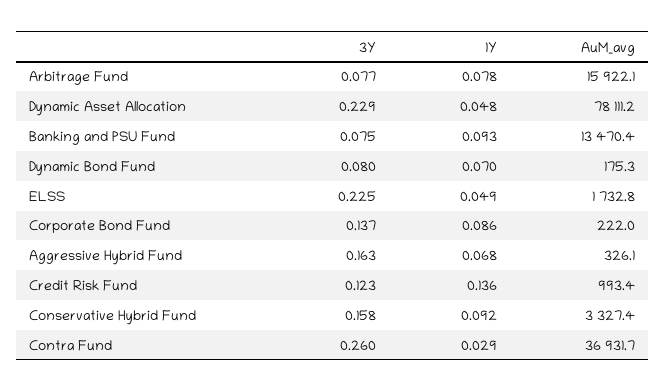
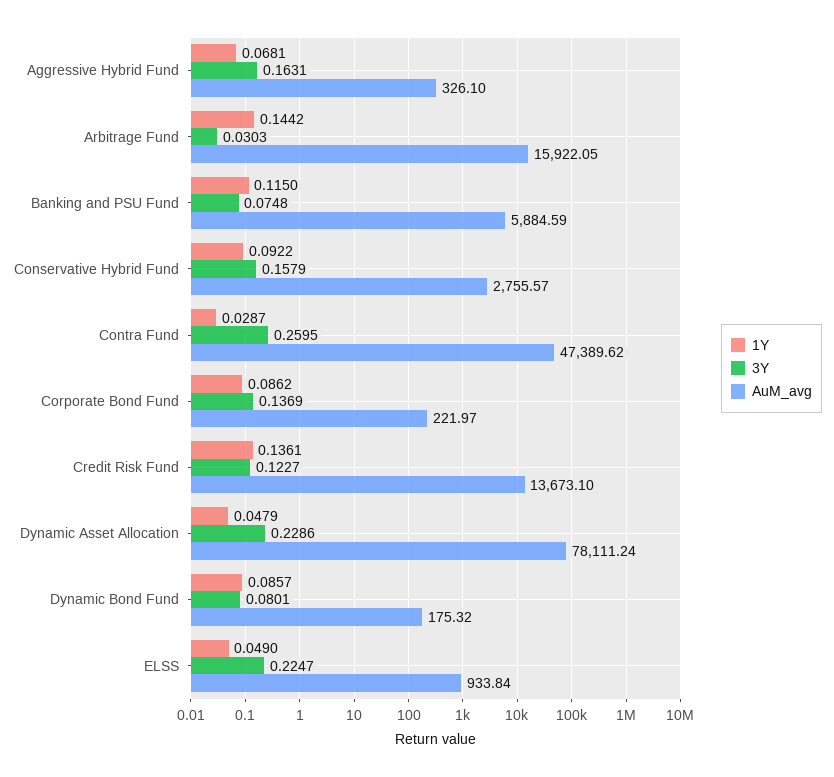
3Y, Arbitrage Fund: 0.077 -> 0.0303
1Y, Arbitrage Fund: 0.078 -> 0.1442
1Y, Banking and PSU Fund: 0.093 -> 0.115
AuM_avg, Banking and PSU Fund: 13470.4 -> 5884.59
1Y, Dynamic Bond Fund: 0.07 -> 0.0857
AuM_avg, ELSS: 1732.8 -> 933.84
AuM_avg, Credit Risk Fund: 993.4 -> 13673.1
AuM_avg, Conservative Hybrid Fund: 3327.4 -> 2755.57
AuM_avg, Contra Fund: 36931.7 -> 47389.62

